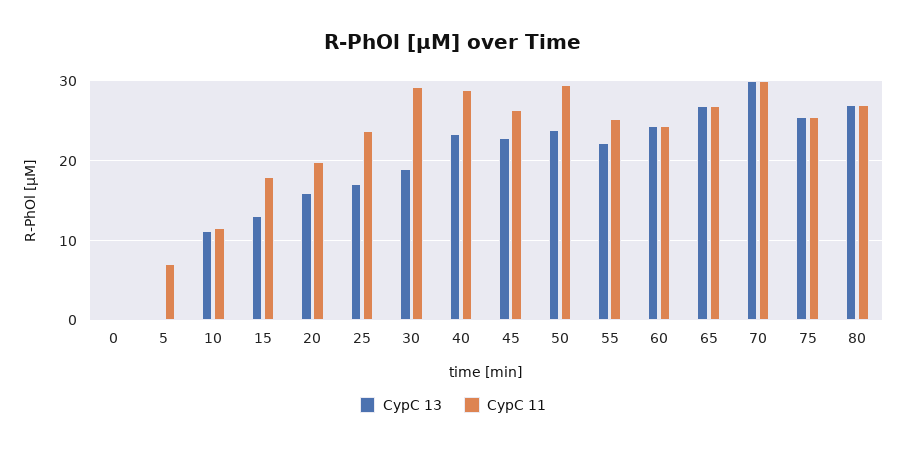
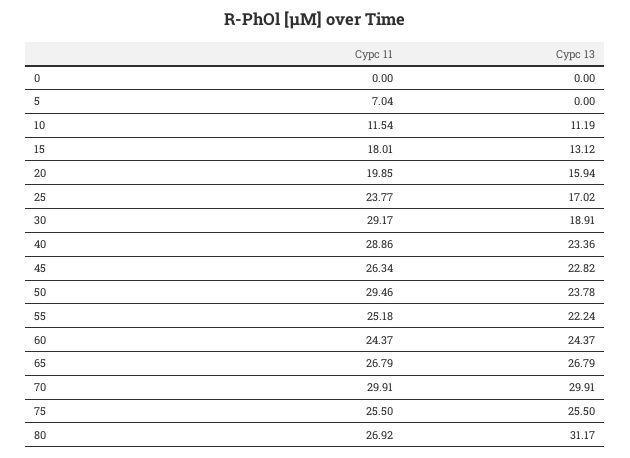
CypC 13, 80: 27 -> 31.17

